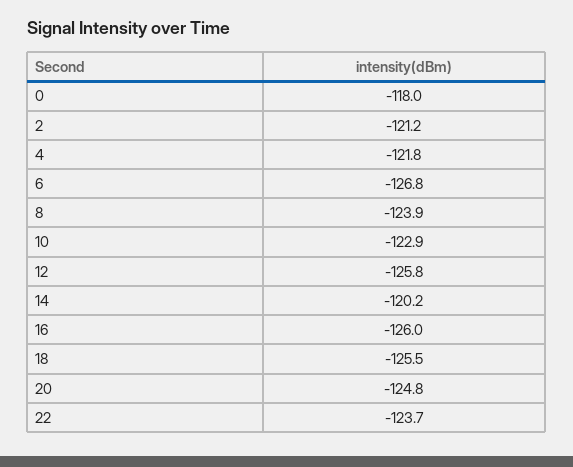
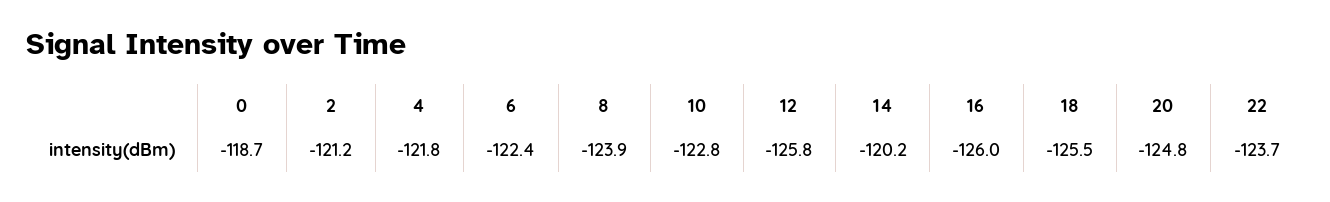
0: -118 -> -118.7
6: -126.8 -> -122.4
10: -122.9 -> -122.8

